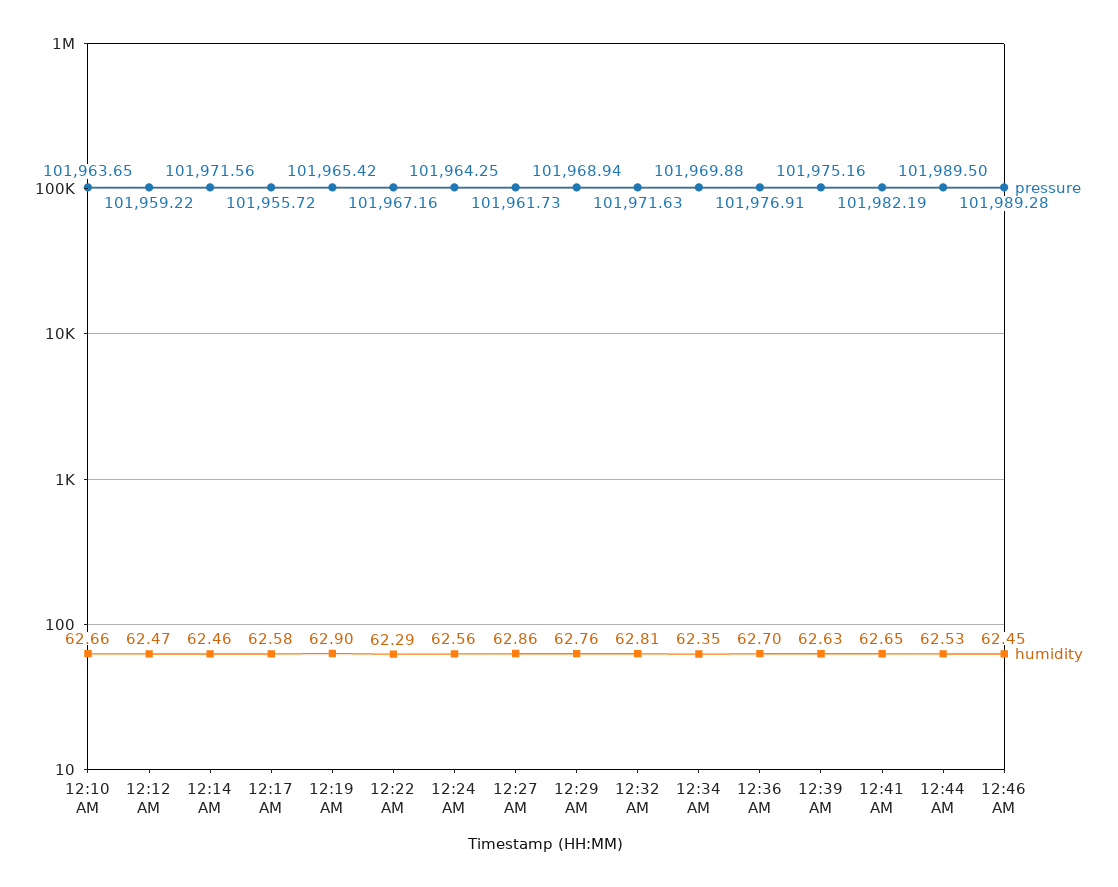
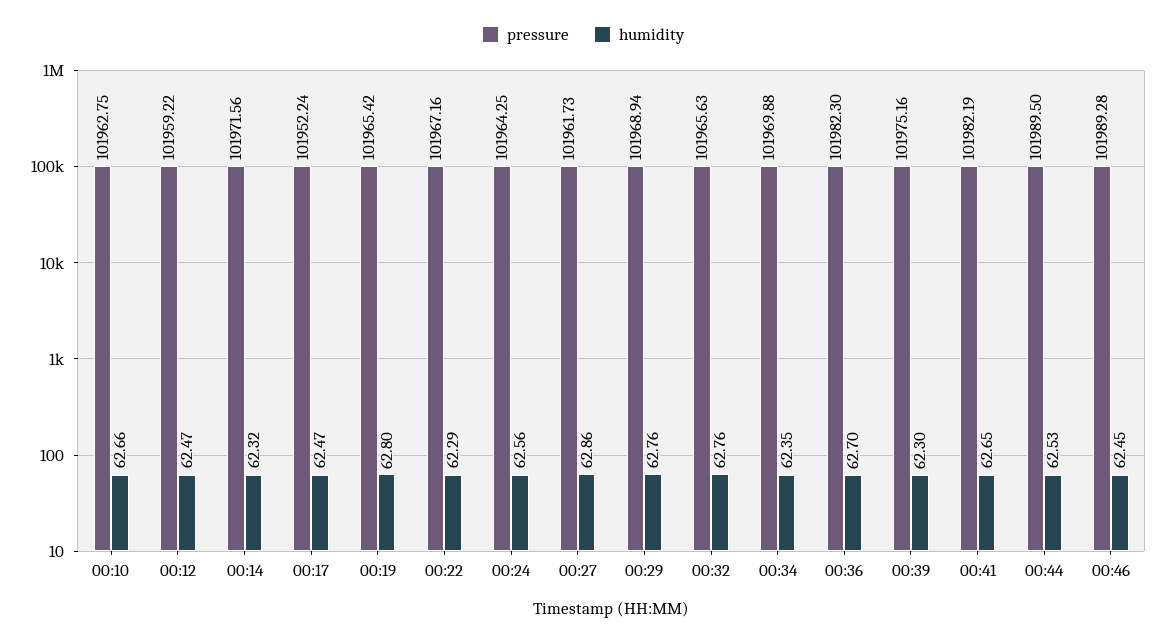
pressure, 12:10 AM: 101963.65 -> 101962.75
humidity, 12:14 AM: 62.46 -> 62.32
pressure, 12:17 AM: 101955.72 -> 101952.24
humidity, 12:17 AM: 62.58 -> 62.47
humidity, 12:19 AM: 62.9 -> 62.8
pressure, 12:32 AM: 101971.63 -> 101965.63
humidity, 12:32 AM: 62.81 -> 62.76
pressure, 12:36 AM: 101976.91 -> 101982.3
humidity, 12:39 AM: 62.63 -> 62.3

